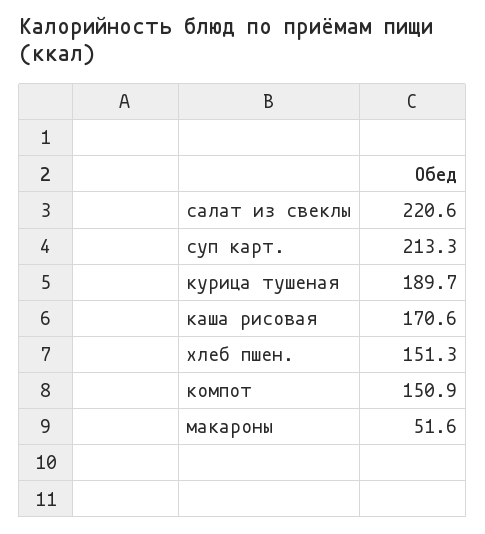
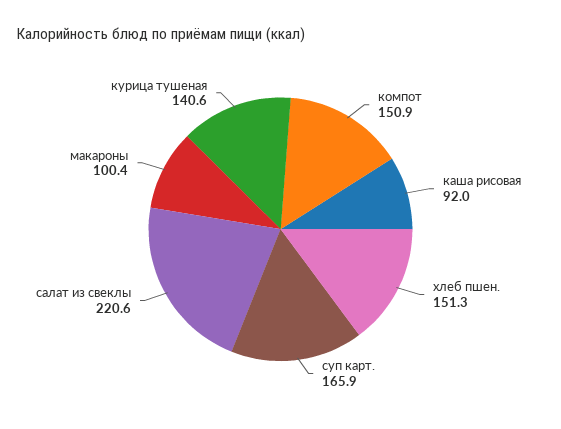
суп карт.: 213.3 -> 165.9
курица тушеная: 189.7 -> 140.6
каша рисовая: 170.6 -> 92
макароны: 51.6 -> 100.4

